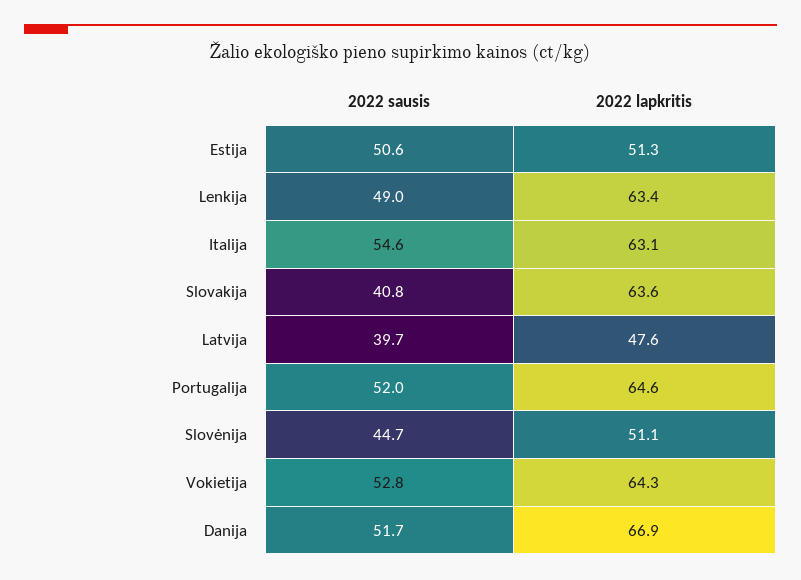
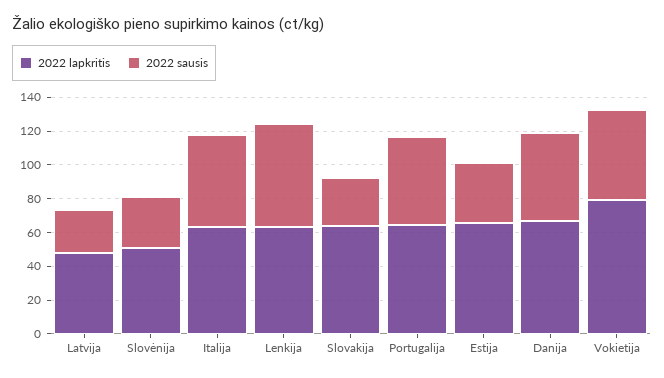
2022 sausis, Estija: 50.6 -> 35
2022 lapkritis, Estija: 51.3 -> 65
2022 sausis, Lenkija: 49 -> 60
2022 sausis, Slovakija: 40.8 -> 30
2022 sausis, Latvija: 39.7 -> 25
2022 sausis, Slovėnija: 44.7 -> 30
2022 lapkritis, Vokietija: 64.3 -> 80

